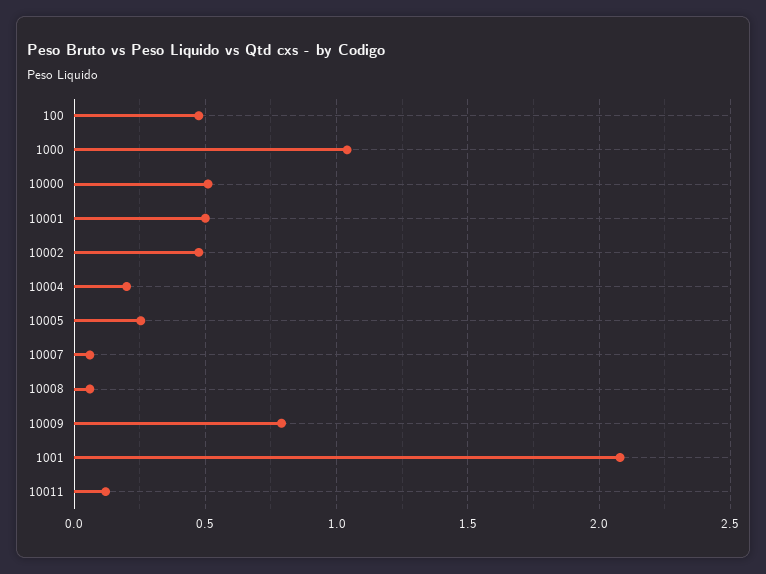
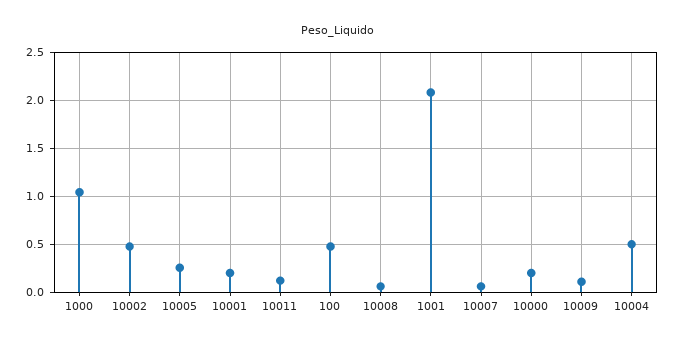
10000: 0.5 -> 0.2
10001: 0.5 -> 0.2
10004: 0.2 -> 0.5
10009: 0.8 -> 0.1

